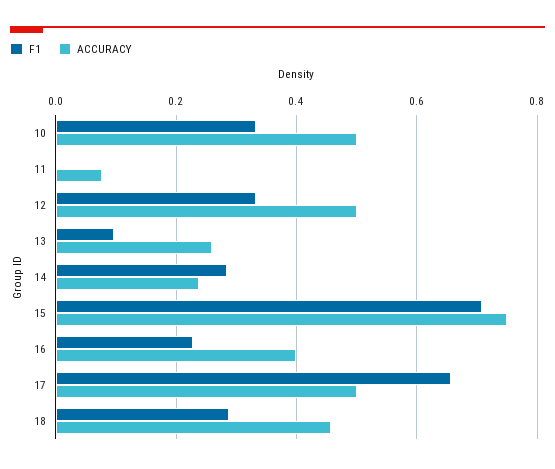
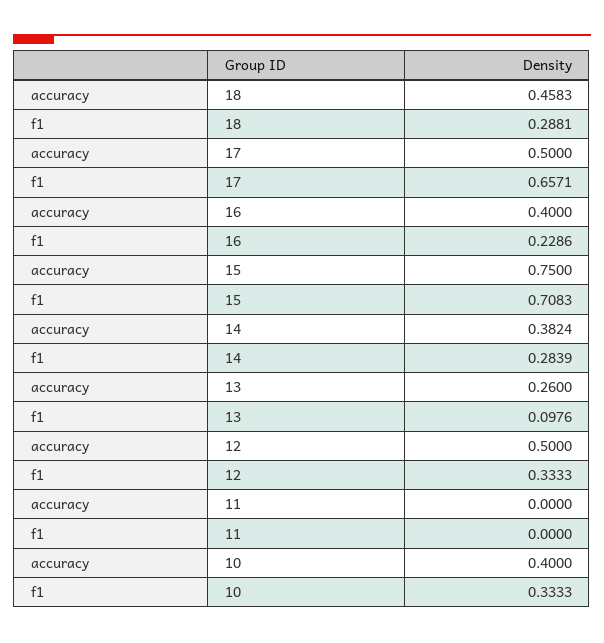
ACCURACY, 10: 0.5 -> 0.4
ACCURACY, 11: 0.08 -> 0
ACCURACY, 14: 0.24 -> 0.3824

